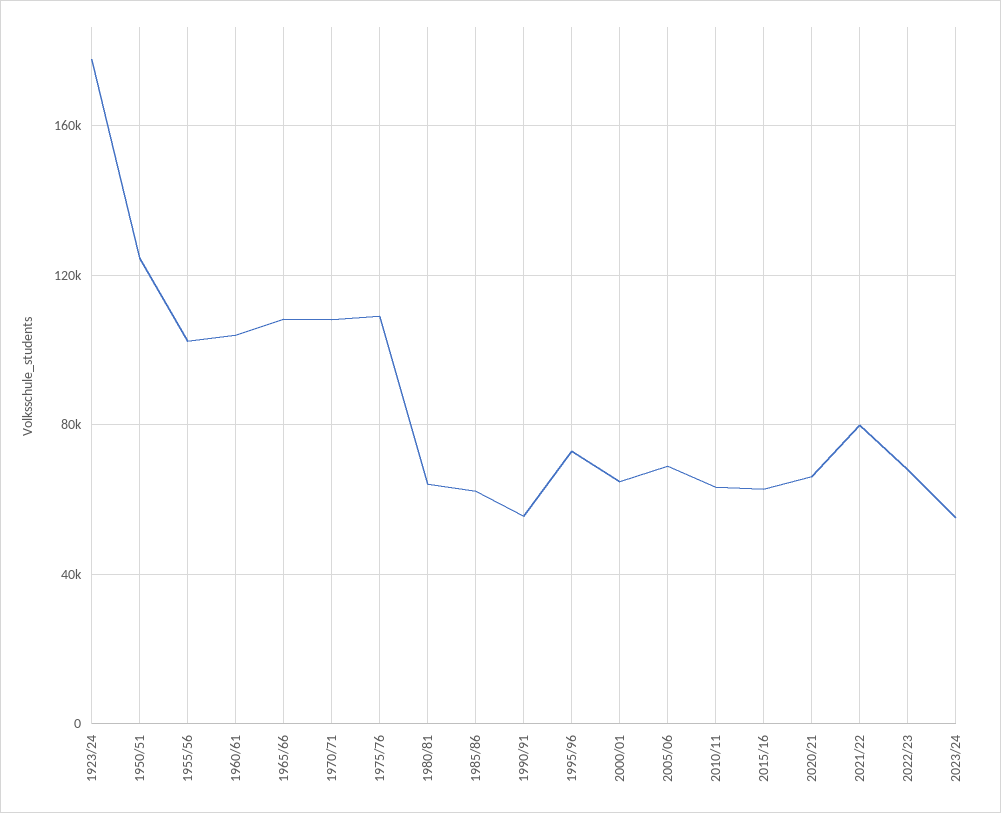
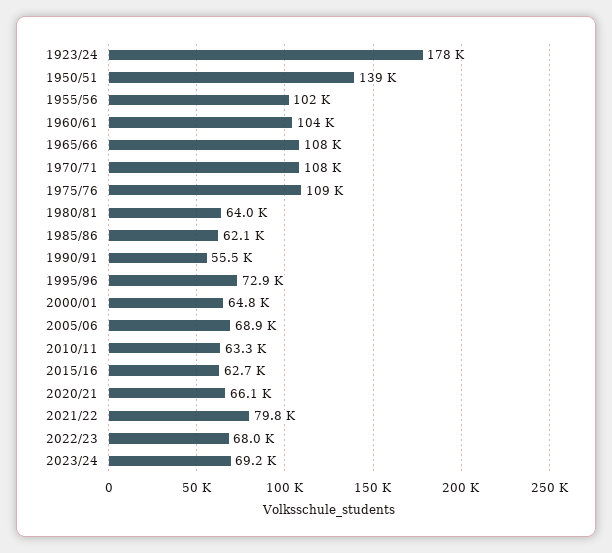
1950/51: 125000 -> 139000
2023/24: 55000 -> 69200

